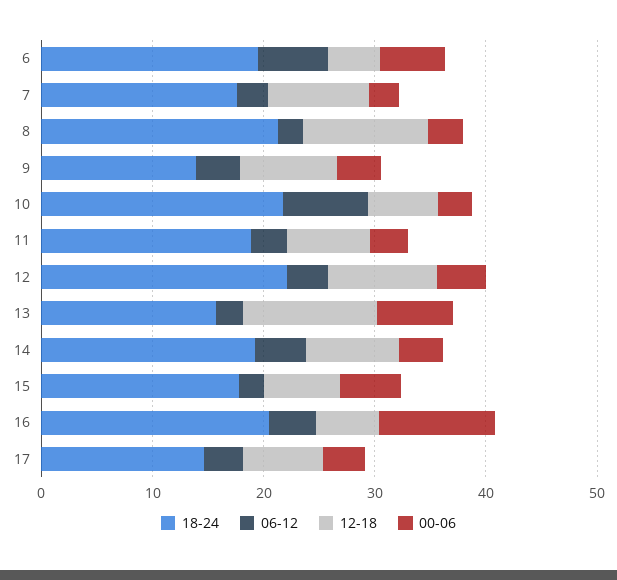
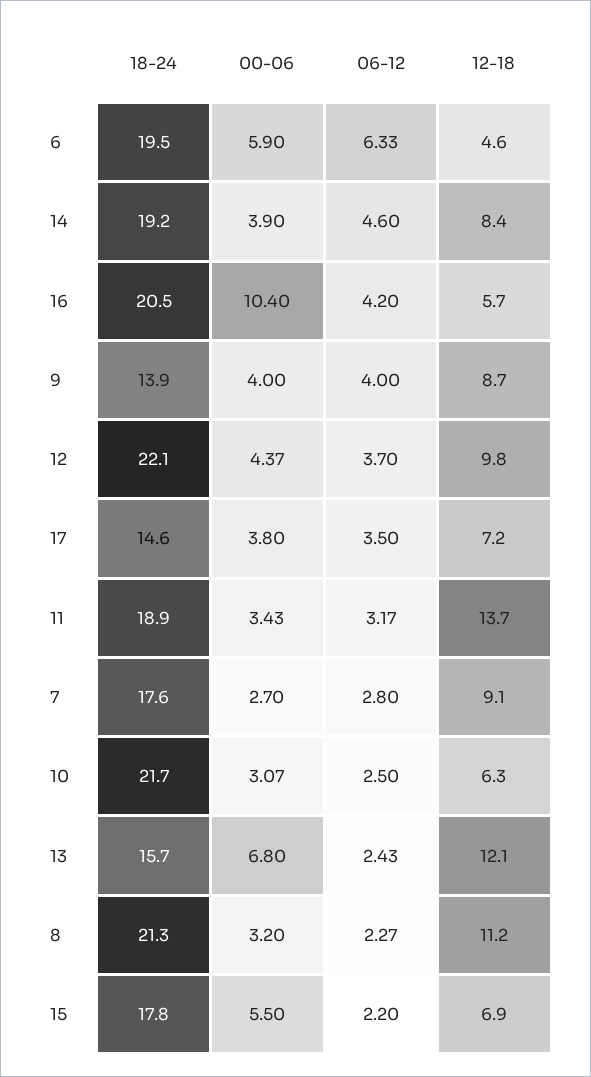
06-12, 10: 8 -> 2.5
12-18, 11: 8 -> 13.7

